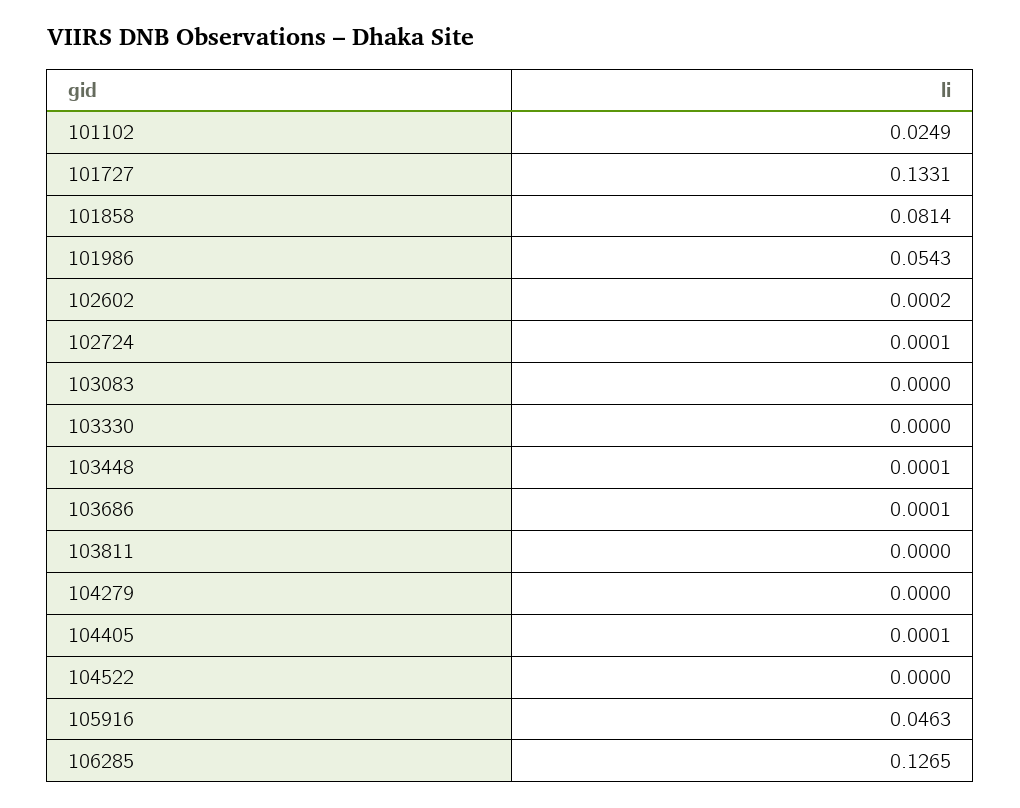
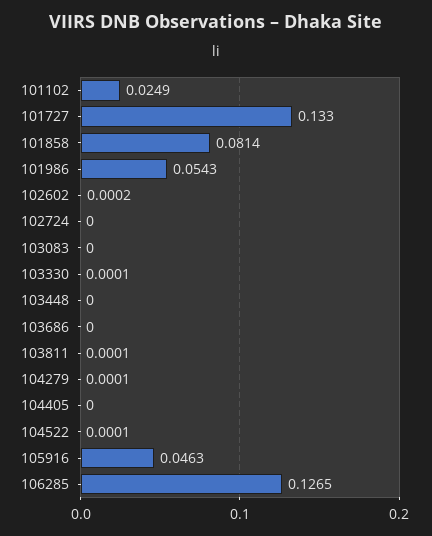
101727: 0.1331 -> 0.133
102724: 0.0001 -> 0
103330: 0 -> 0.0001
103448: 0.0001 -> 0
103686: 0.0001 -> 0
103811: 0 -> 0.0001
104279: 0 -> 0.0001
104405: 0.0001 -> 0
104522: 0 -> 0.0001

